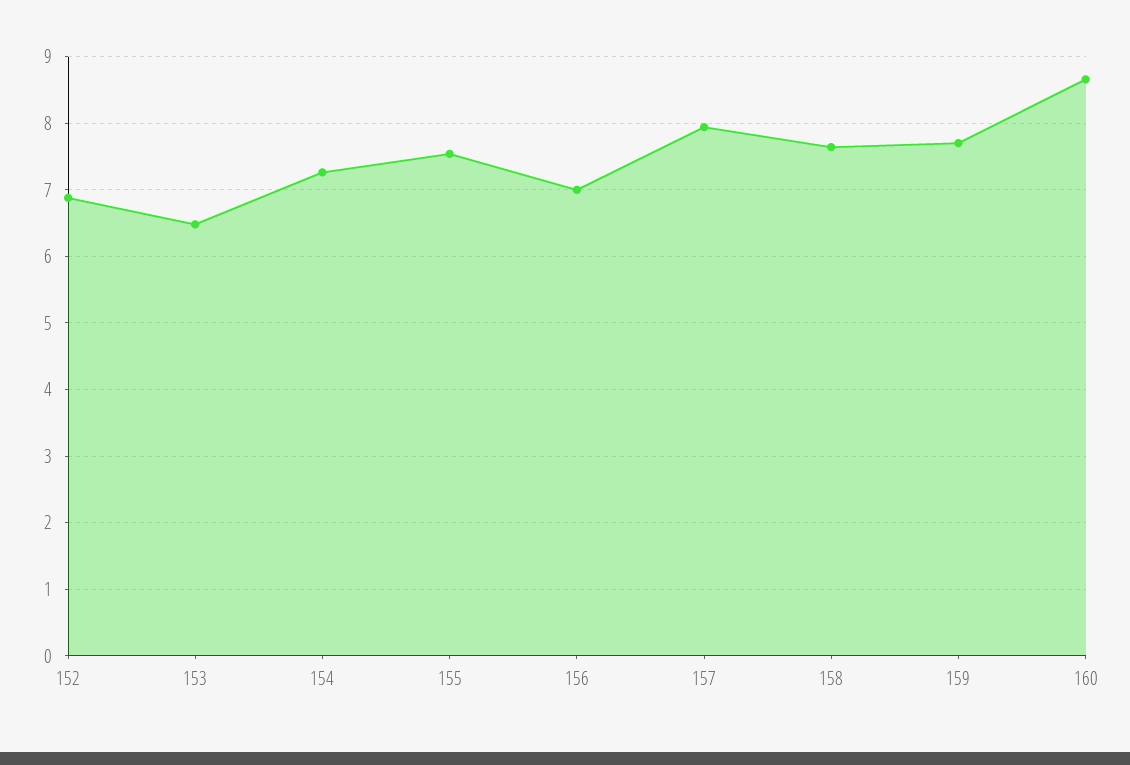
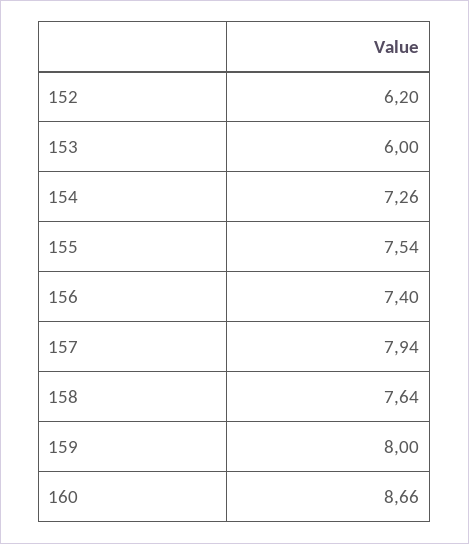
152: 6.9 -> 6.2
153: 6.5 -> 6
156: 7 -> 7.4
159: 7.7 -> 8

